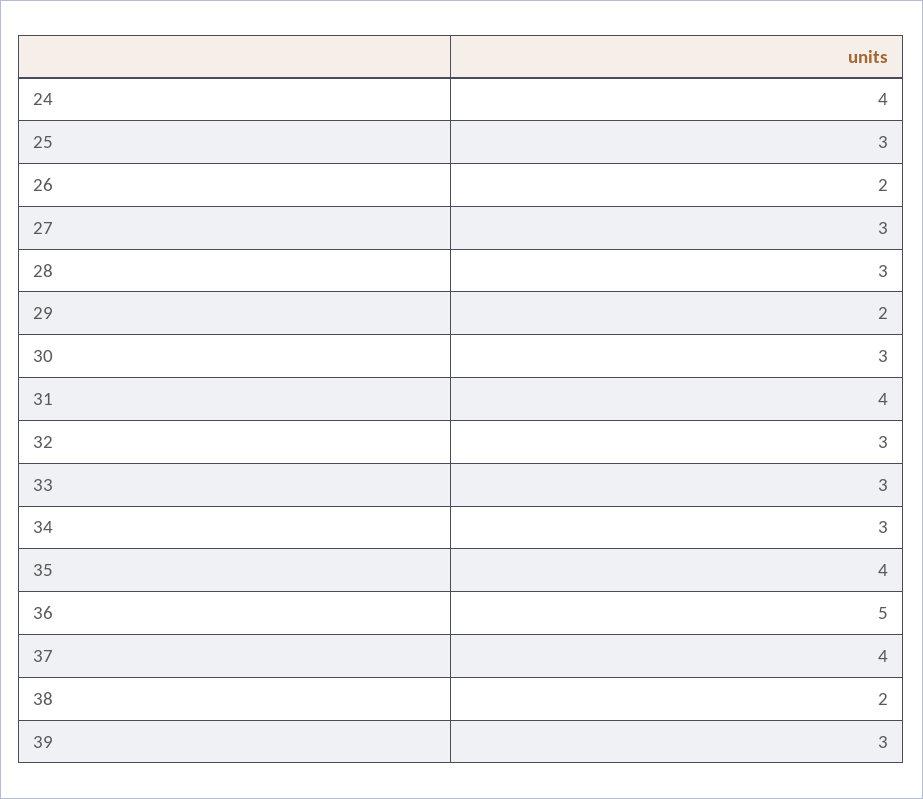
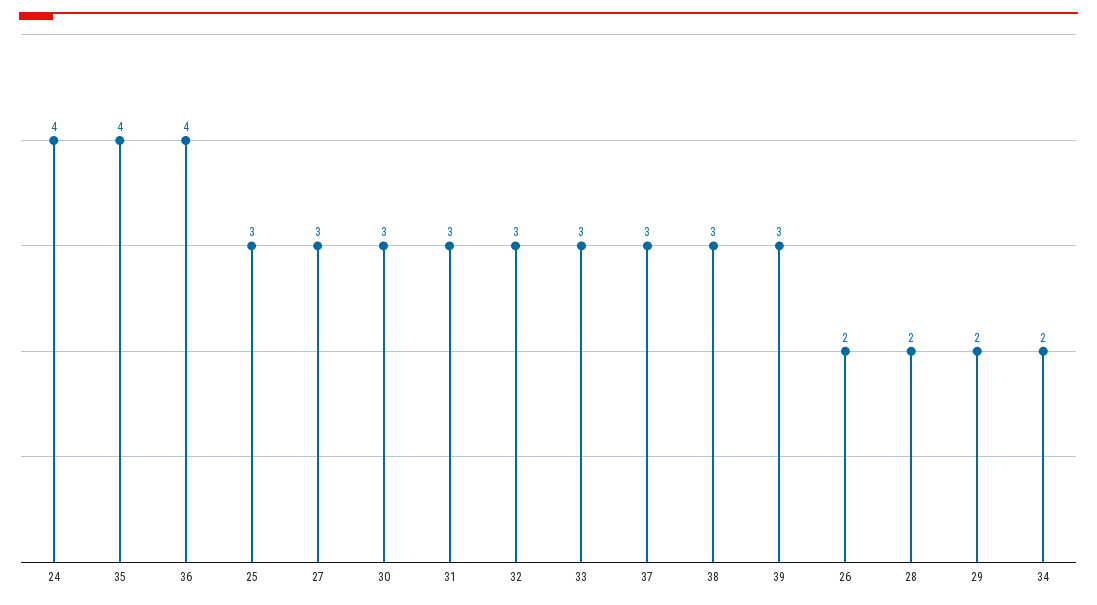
28: 3 -> 2
31: 4 -> 3
34: 3 -> 2
36: 5 -> 4
37: 4 -> 3
38: 2 -> 3

